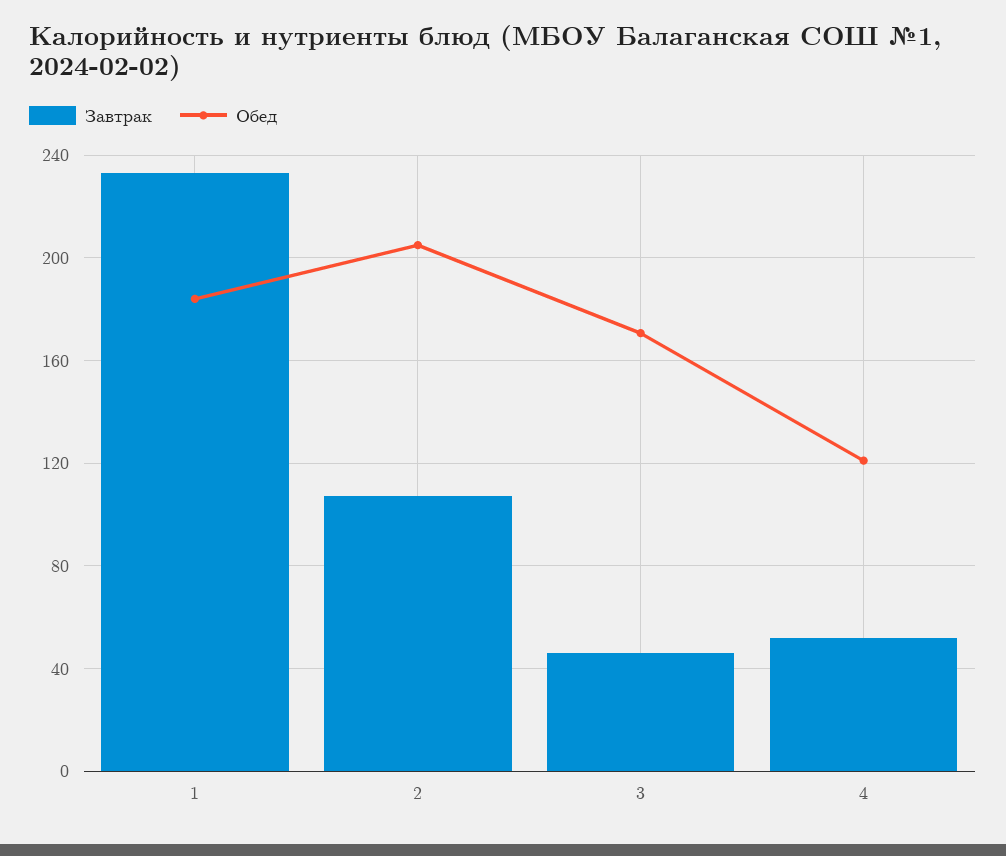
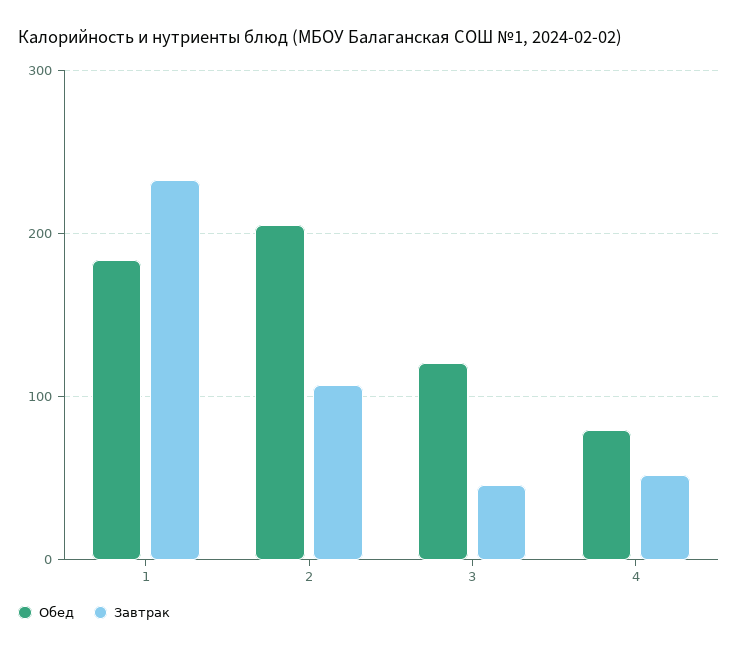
Обед, 3: 170 -> 120
Обед, 4: 120 -> 80

